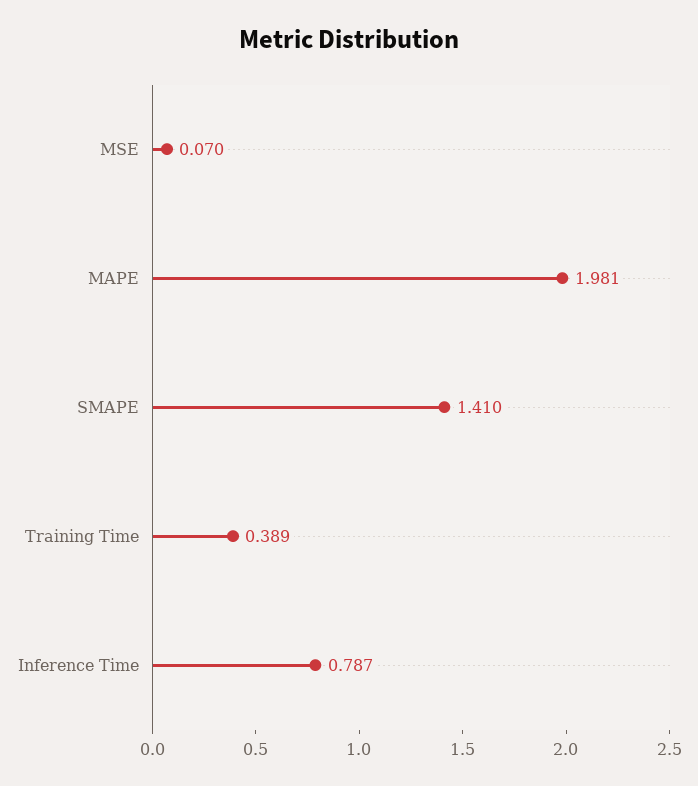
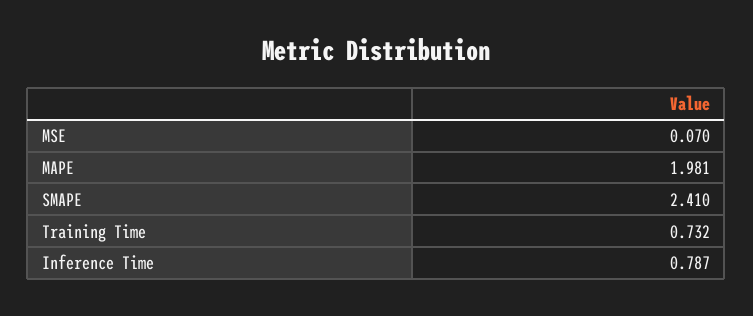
SMAPE: 1.41 -> 2.41
Training Time: 0.389 -> 0.732

